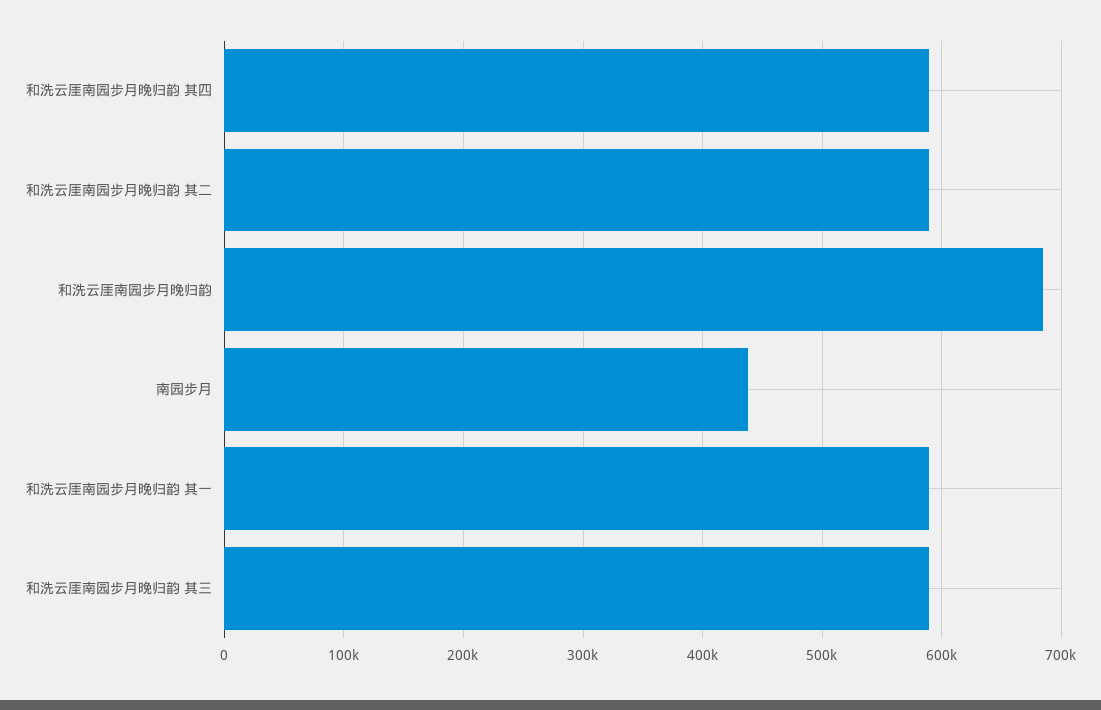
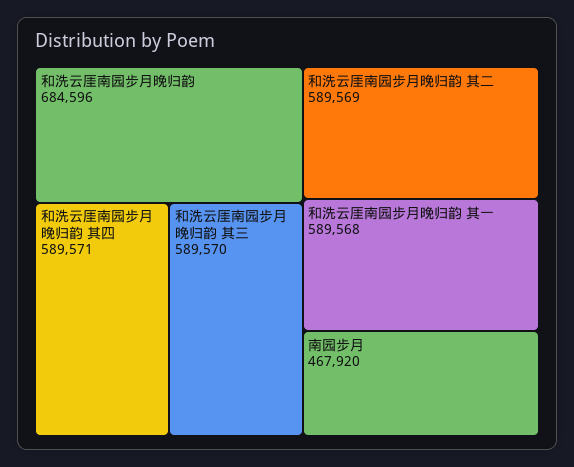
南园步月: 440000 -> 467920

